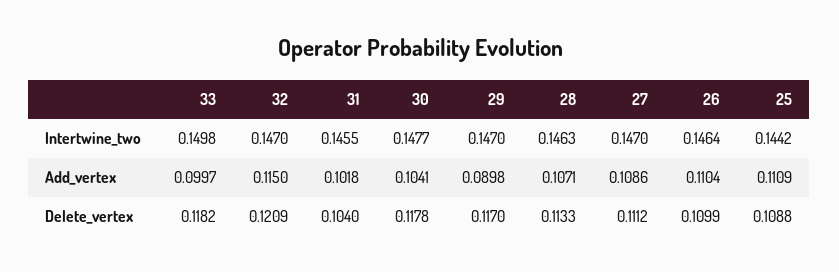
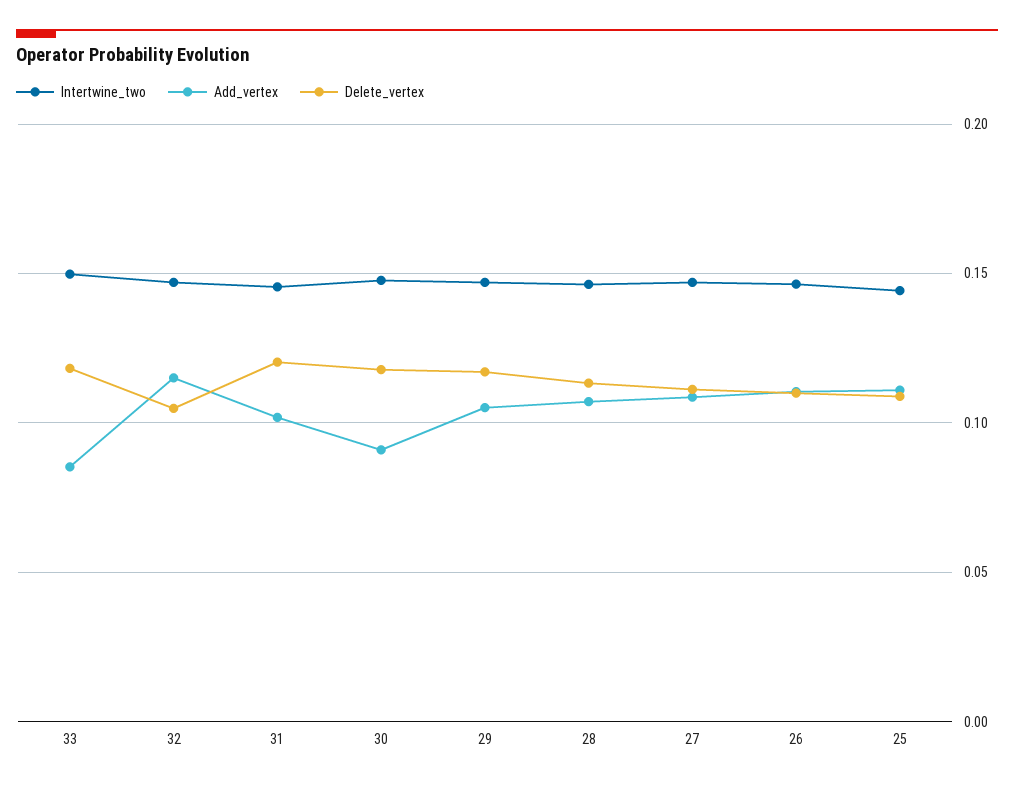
Add_vertex, 33: 0.0997 -> 0.085
Add_vertex, 30: 0.1041 -> 0.09
Add_vertex, 29: 0.0898 -> 0.105
Delete_vertex, 32: 0.1209 -> 0.105
Delete_vertex, 31: 0.104 -> 0.12

